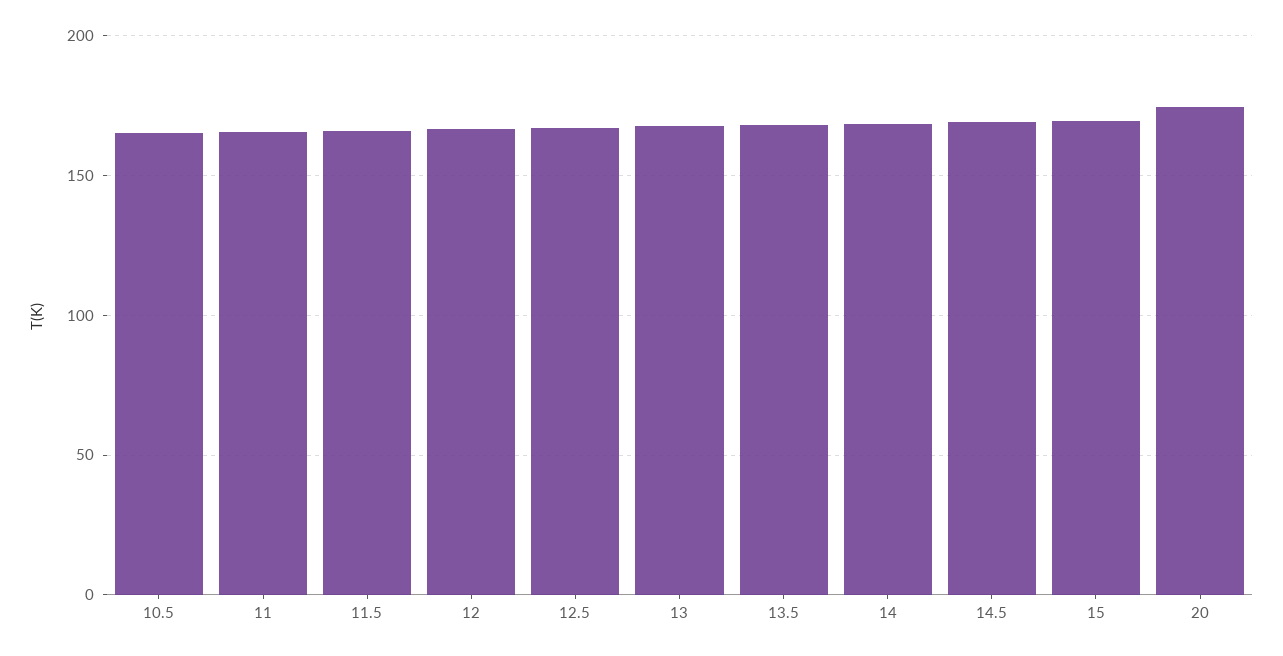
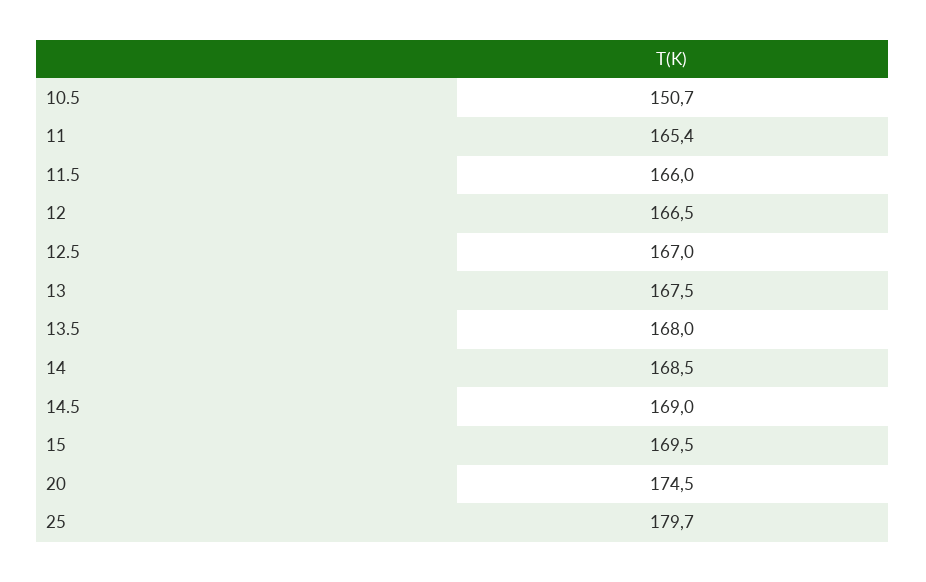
10.5: 165 -> 150.7
25: none -> 179.7

